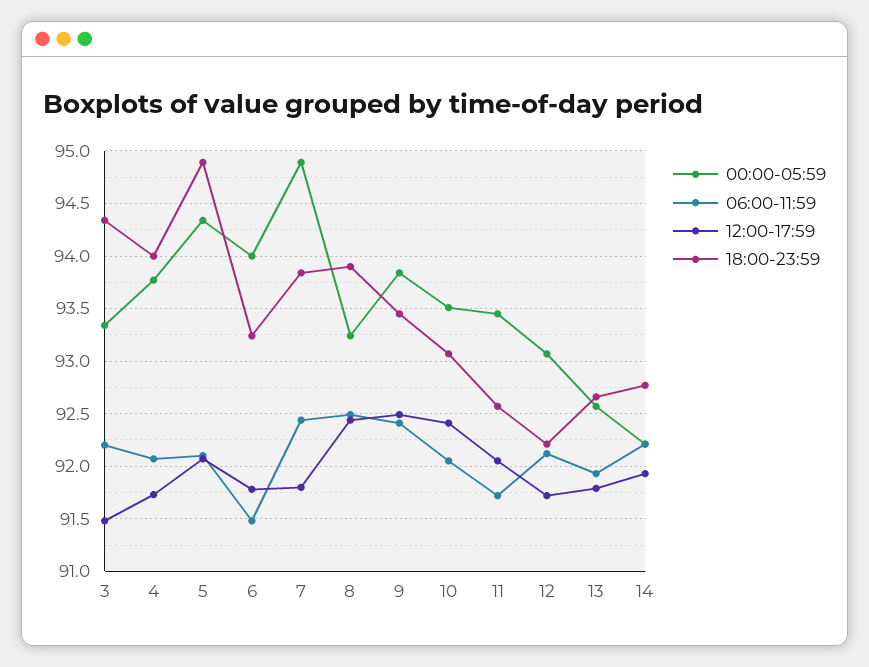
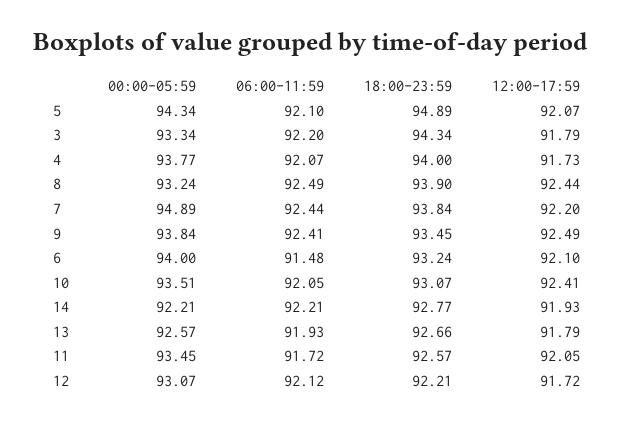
12:00-17:59, 3: 91.5 -> 91.79
12:00-17:59, 6: 91.8 -> 92.1
12:00-17:59, 7: 91.8 -> 92.2

